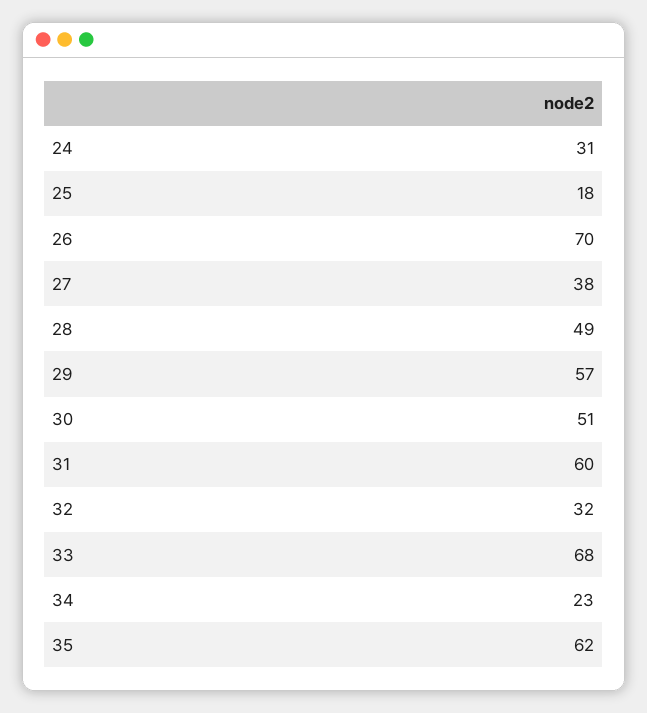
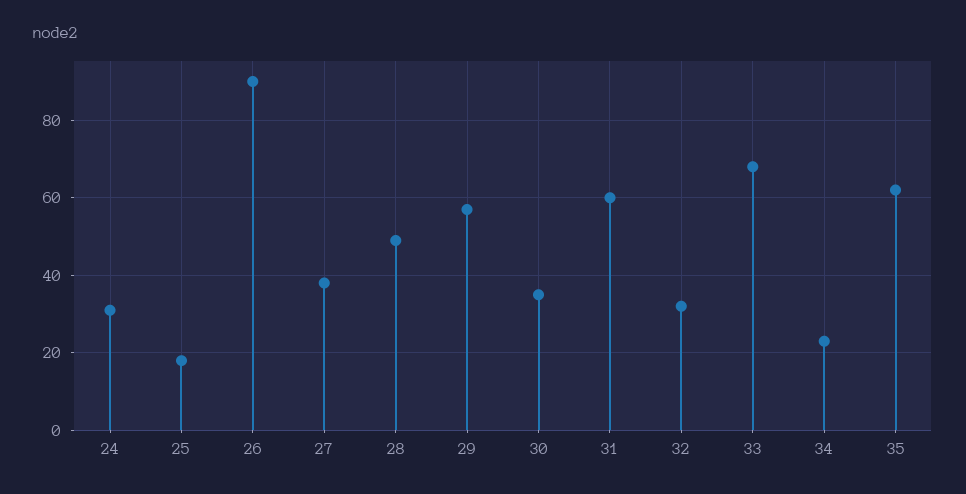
26: 70 -> 90
30: 51 -> 35

